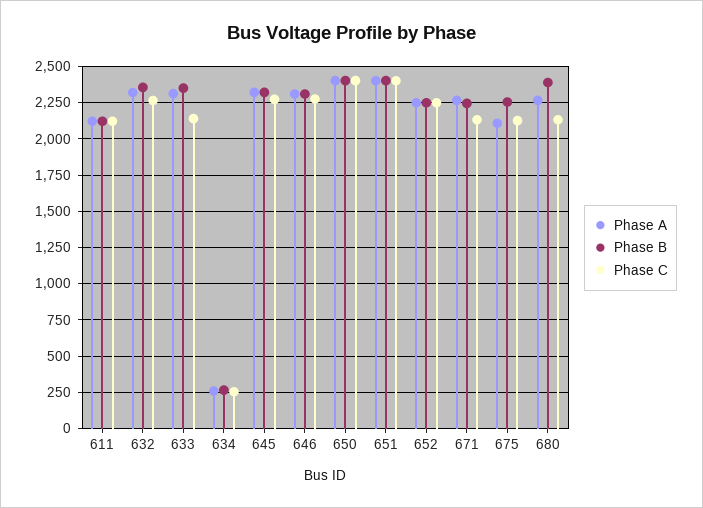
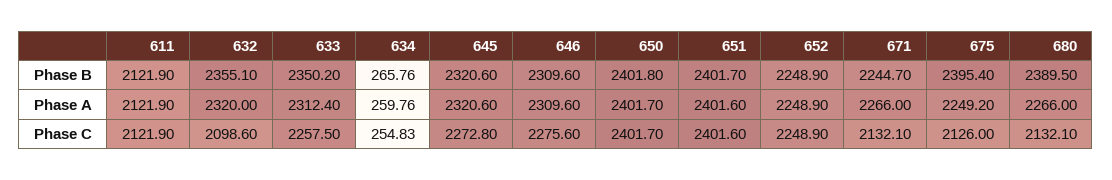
Phase C, 632: 2250 -> 2098.6
Phase C, 633: 2150 -> 2257.5
Phase A, 675: 2100 -> 2249.2
Phase B, 675: 2250 -> 2395.4

